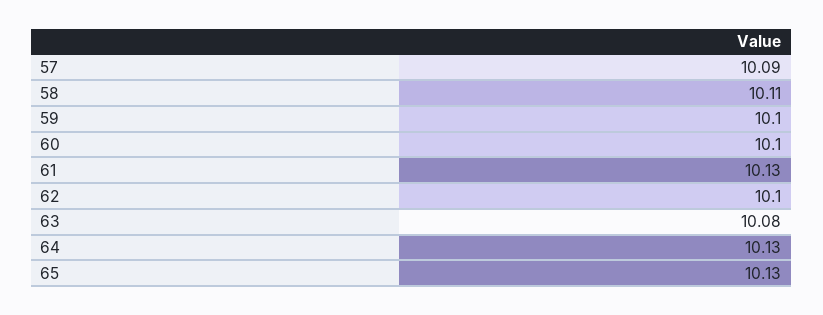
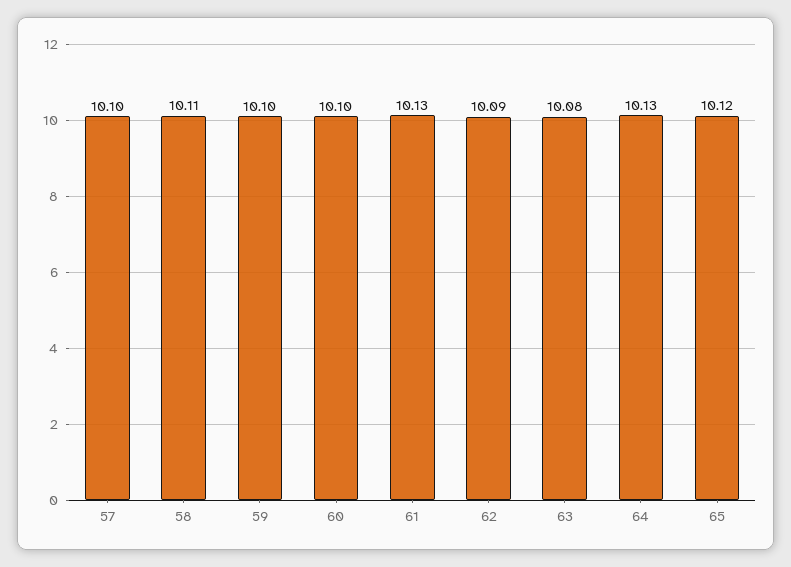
57: 10.09 -> 10.1
62: 10.1 -> 10.09
65: 10.13 -> 10.12

